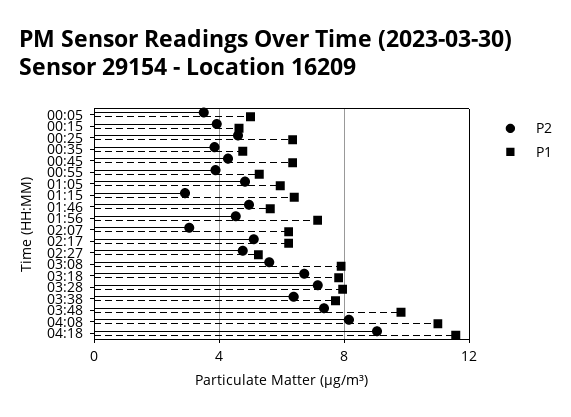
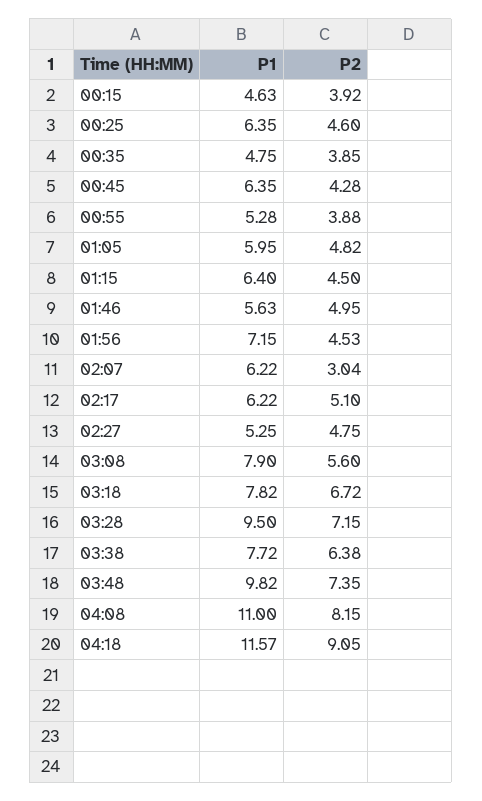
P2, 00:05: 3.5 -> none
P1, 00:05: 5 -> none
P2, 01:15: 3 -> 4.5
P1, 03:28: 8 -> 9.5

